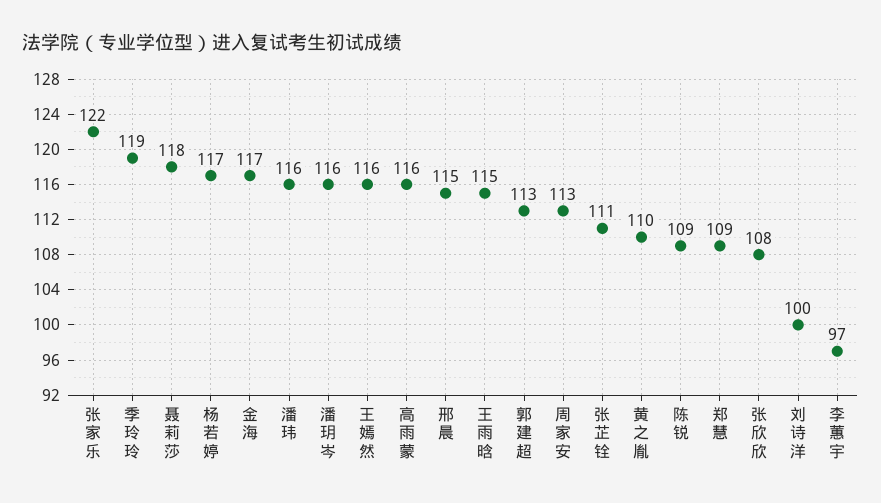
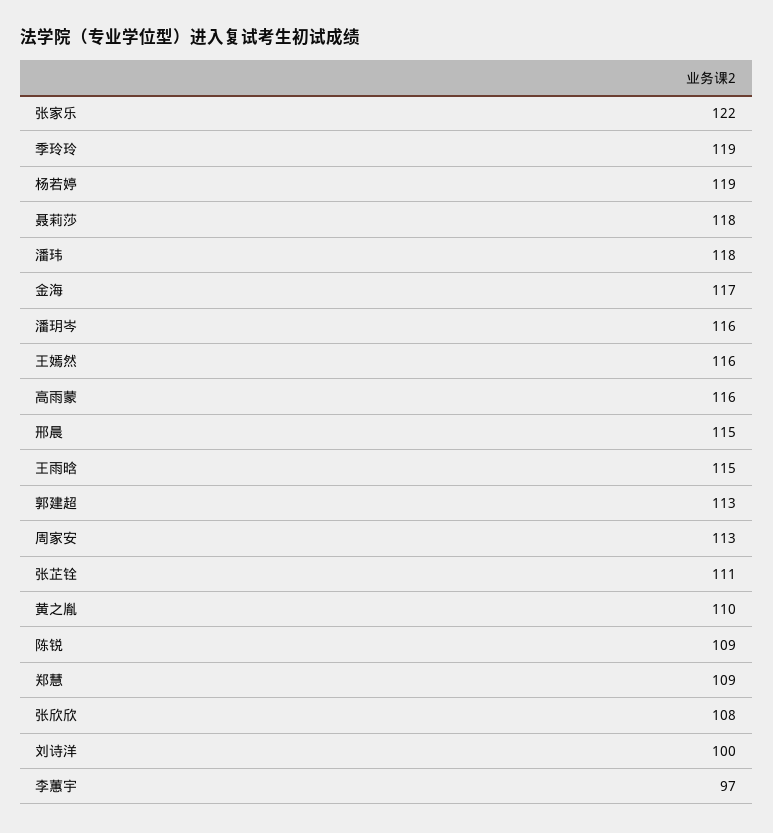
杨若婷: 117 -> 119
潘玮: 116 -> 118

